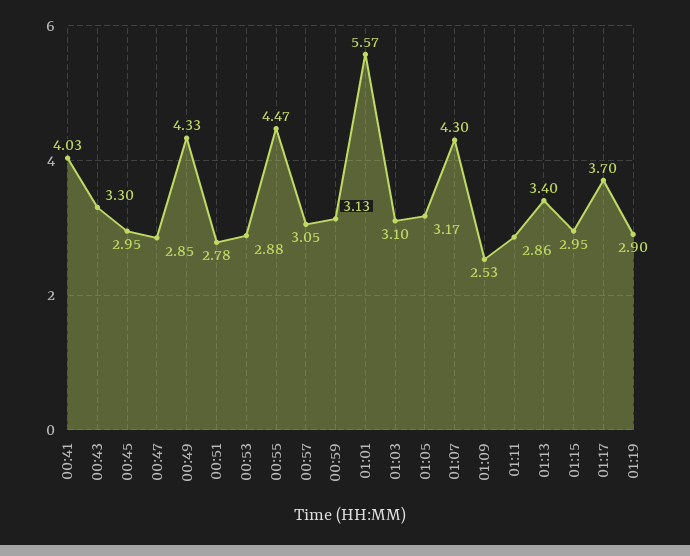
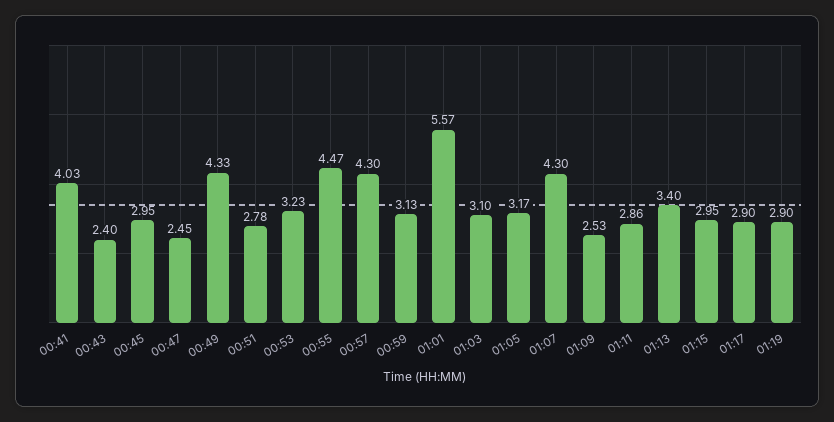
00:43: 3.3 -> 2.4
00:47: 2.85 -> 2.45
00:53: 2.88 -> 3.23
00:57: 3.05 -> 4.3
01:17: 3.7 -> 2.9

